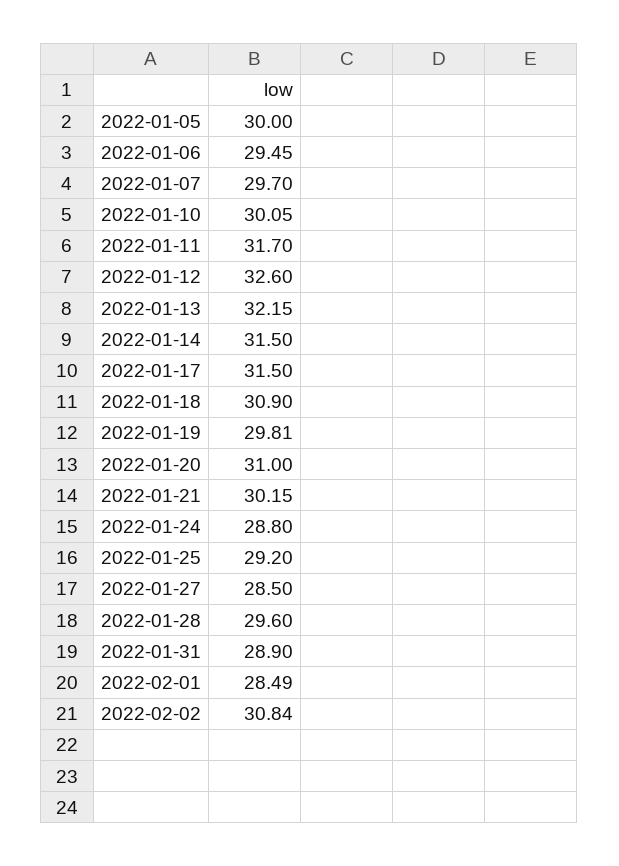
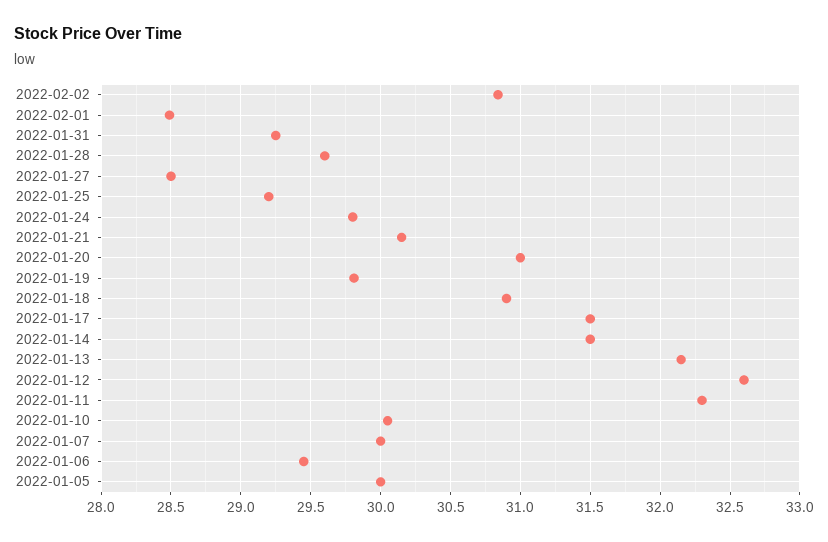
2022-01-07: 29.7 -> 30
2022-01-11: 31.7 -> 32.3
2022-01-24: 28.8 -> 29.8
2022-01-31: 28.9 -> 29.25

